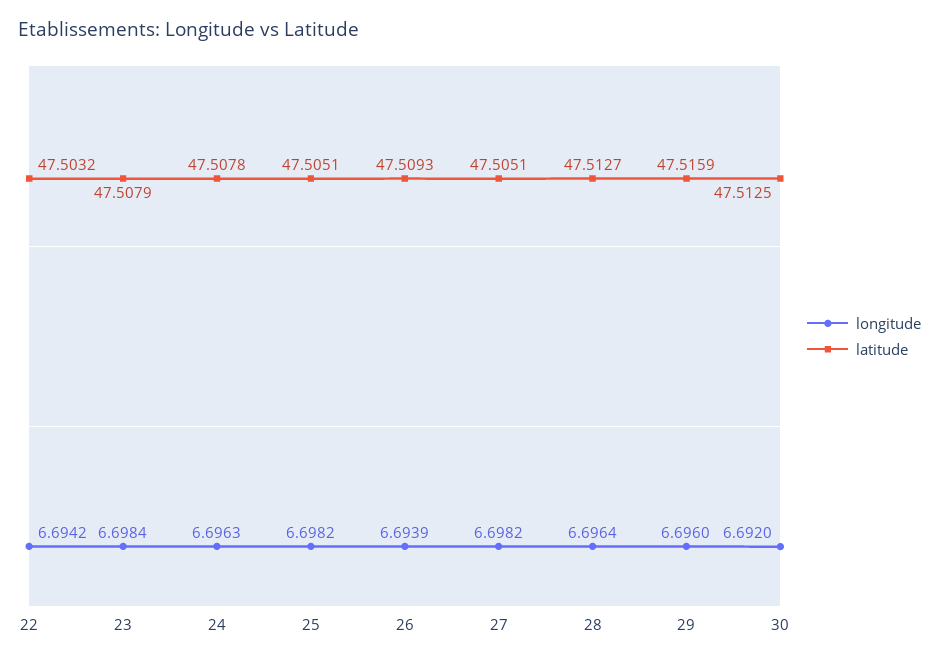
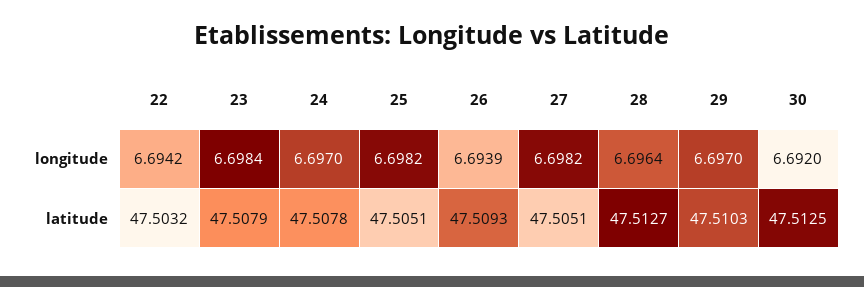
longitude, 24: 6.6963 -> 6.697
longitude, 29: 6.696 -> 6.697
latitude, 29: 47.5159 -> 47.5103

